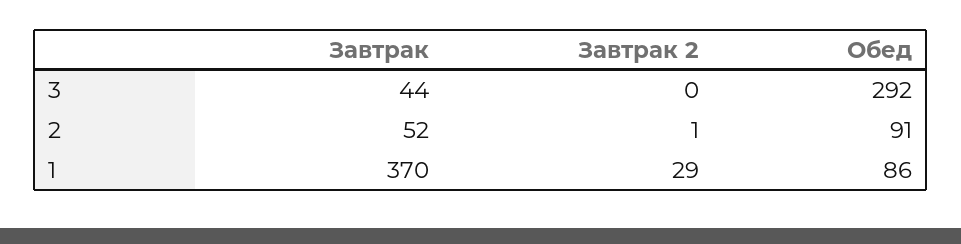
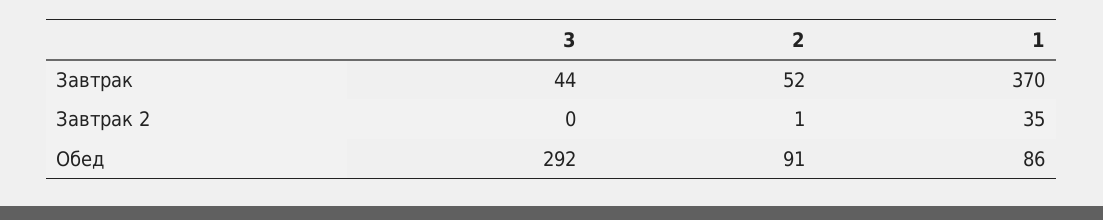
Завтрак 2, 1: 29 -> 35

